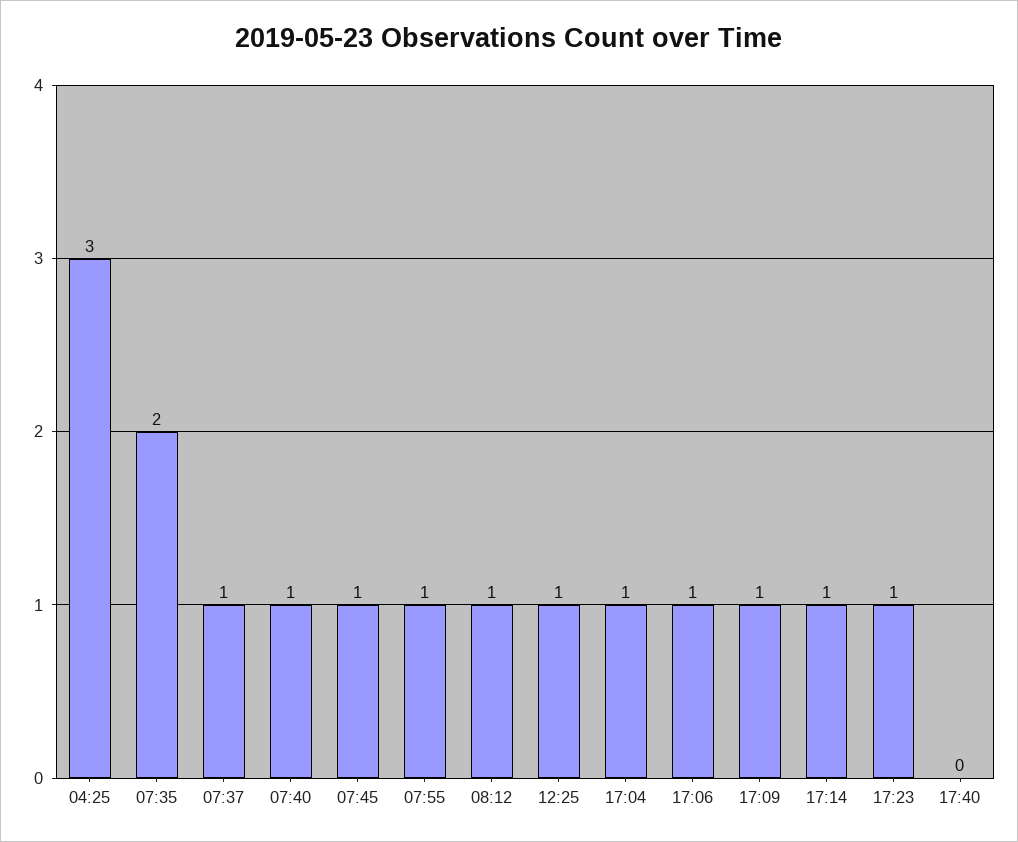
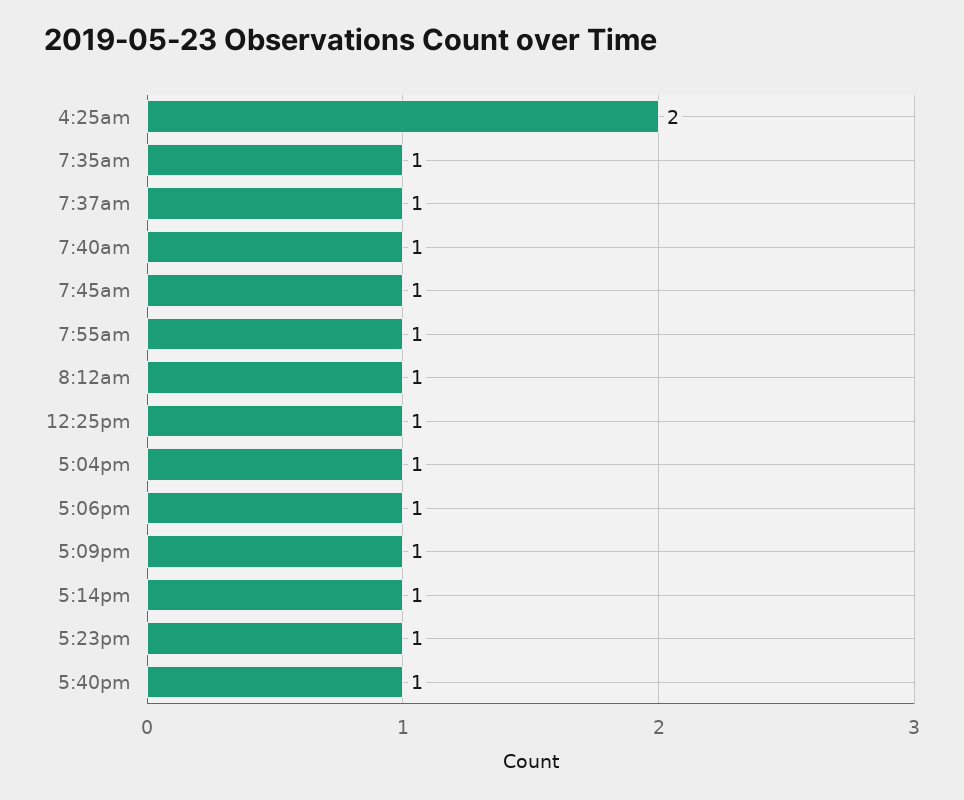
04:25: 3 -> 2
07:35: 2 -> 1
17:40: 0 -> 1

